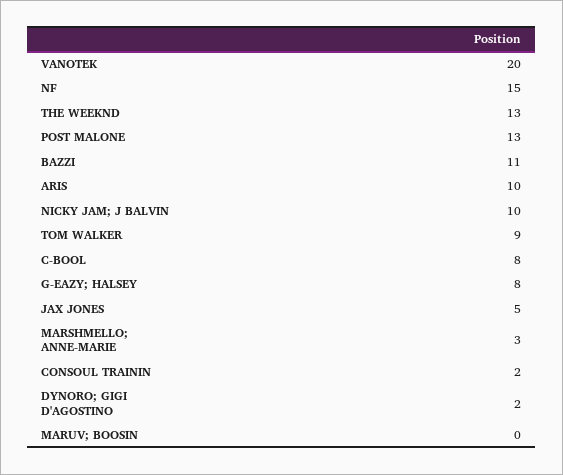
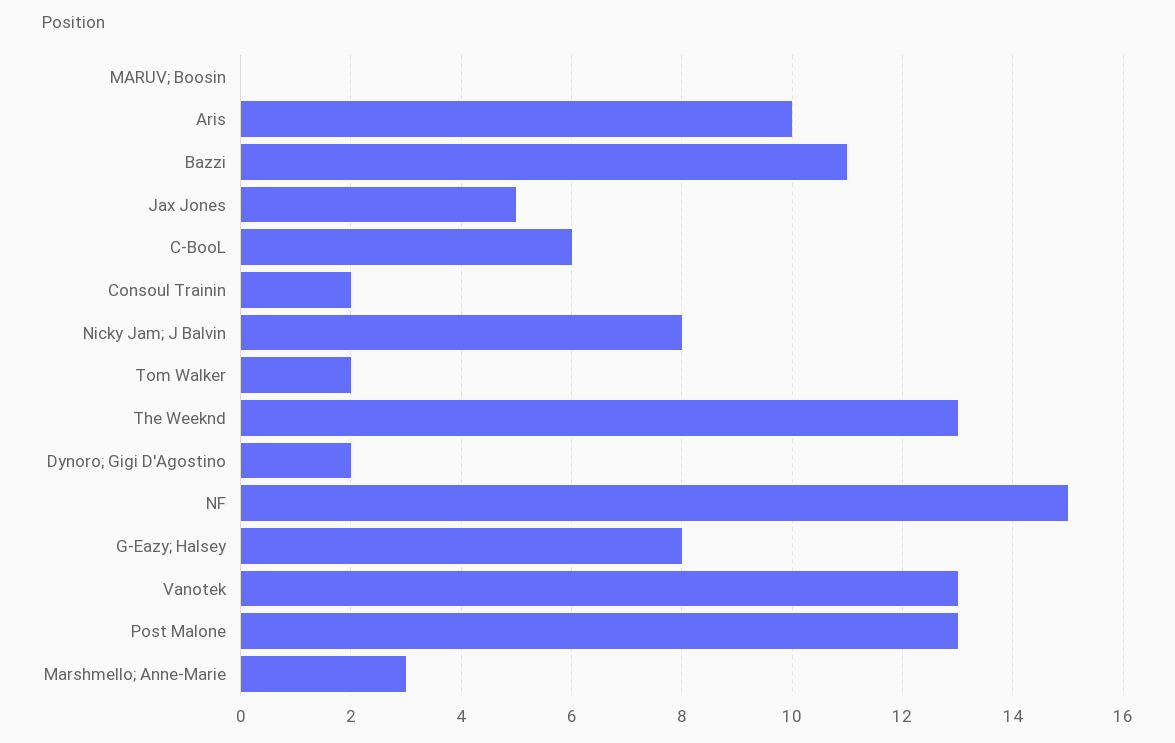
VANOTEK: 20 -> 13
NICKY JAM; J BALVIN: 10 -> 8
TOM WALKER: 9 -> 2
C-BOOL: 8 -> 6

